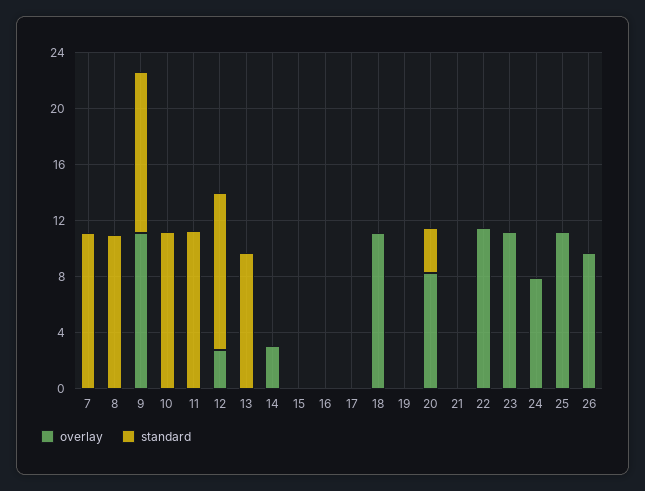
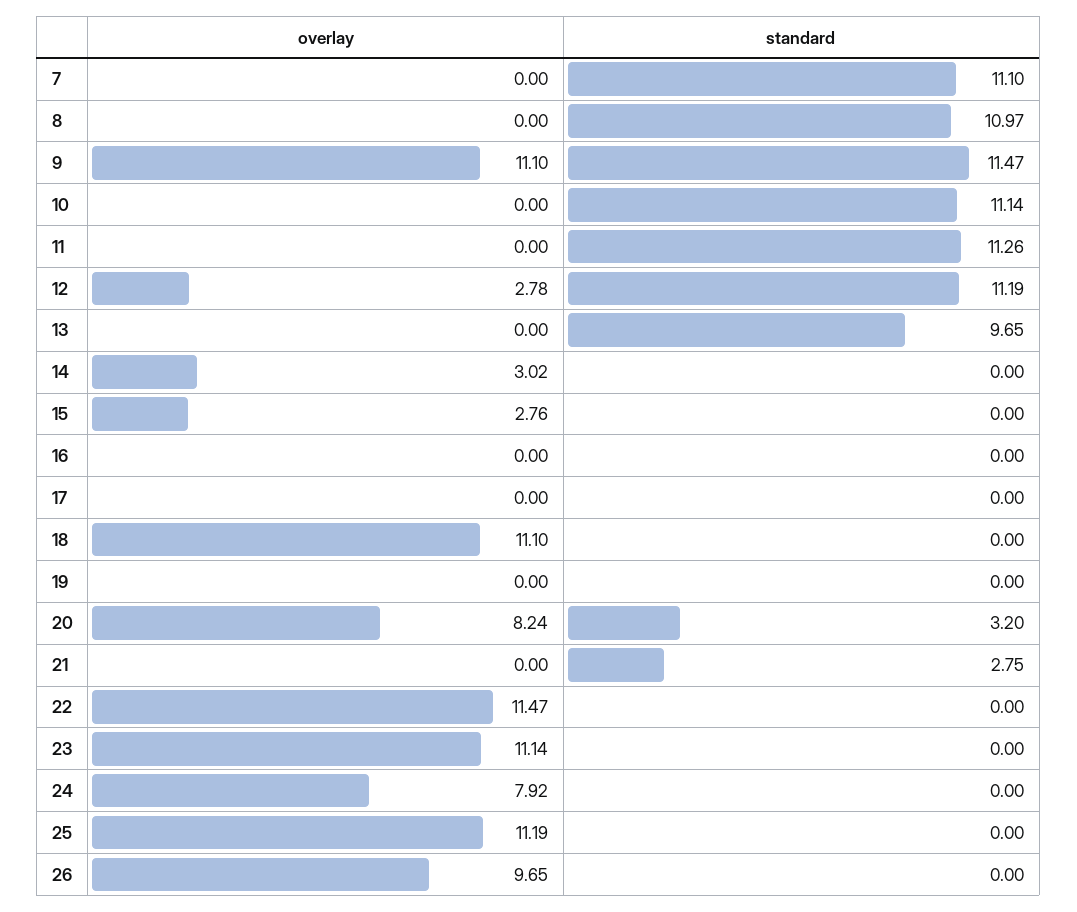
overlay, 15: 0 -> 2.76
standard, 21: 0 -> 2.75

